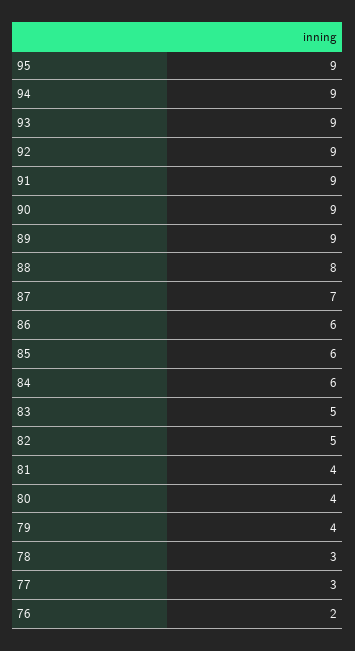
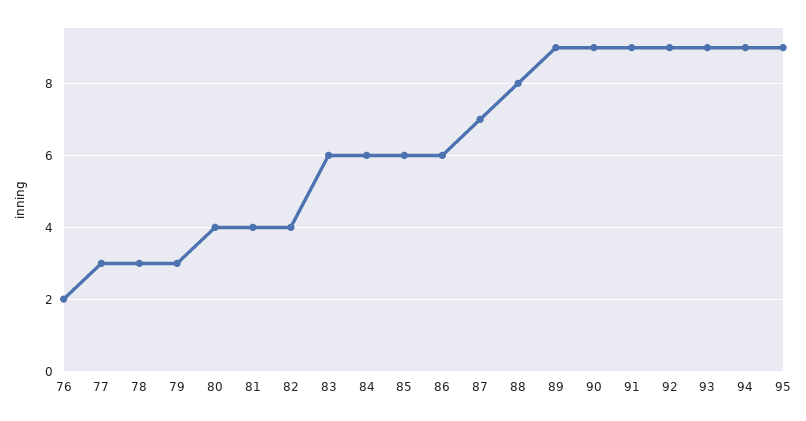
83: 5 -> 6
82: 5 -> 4
79: 4 -> 3

